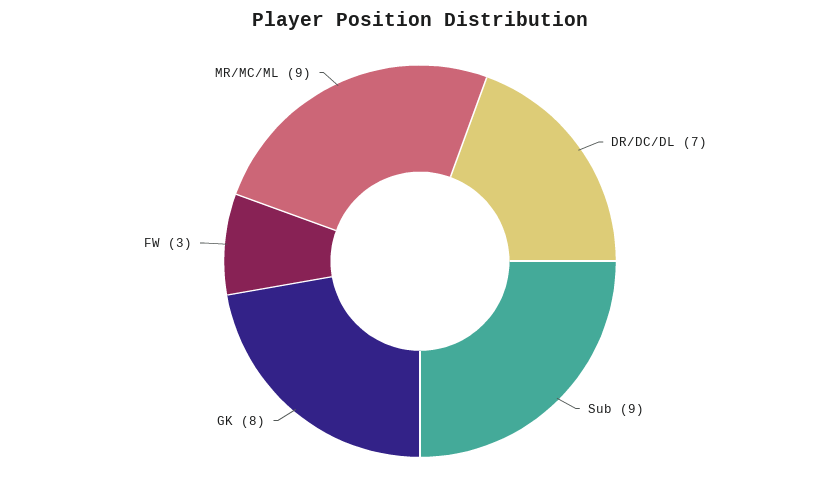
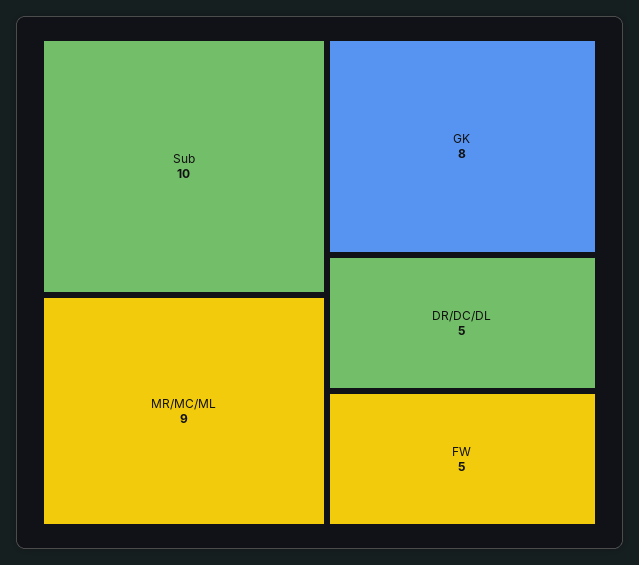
DR/DC/DL: 7 -> 5
Sub: 9 -> 10
FW: 3 -> 5

